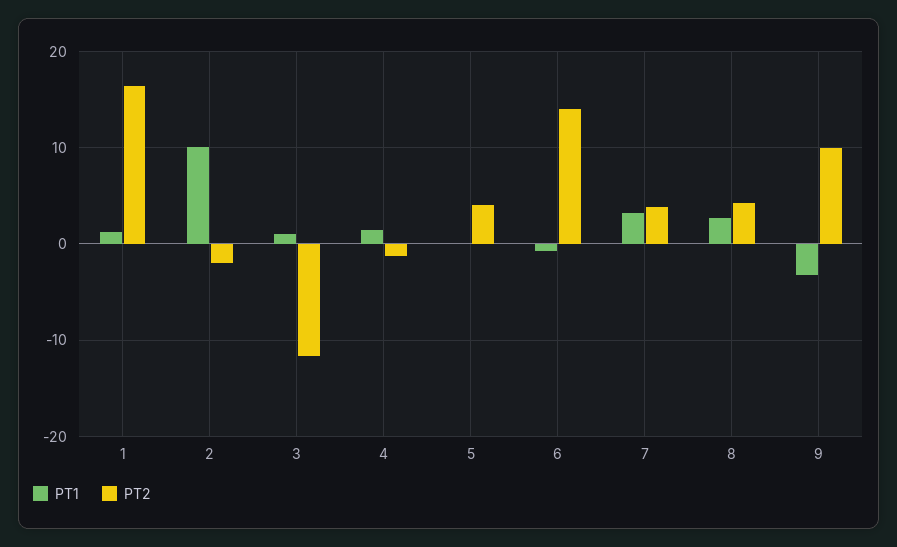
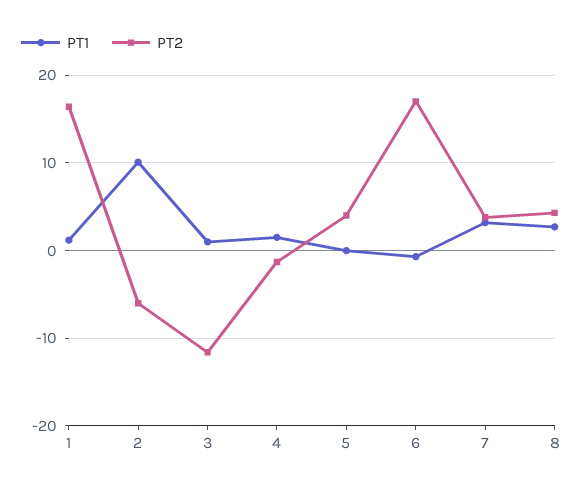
PT2, 2: -2 -> -6
PT2, 6: 14 -> 17
PT1, 9: -3 -> none
PT2, 9: 10 -> none

